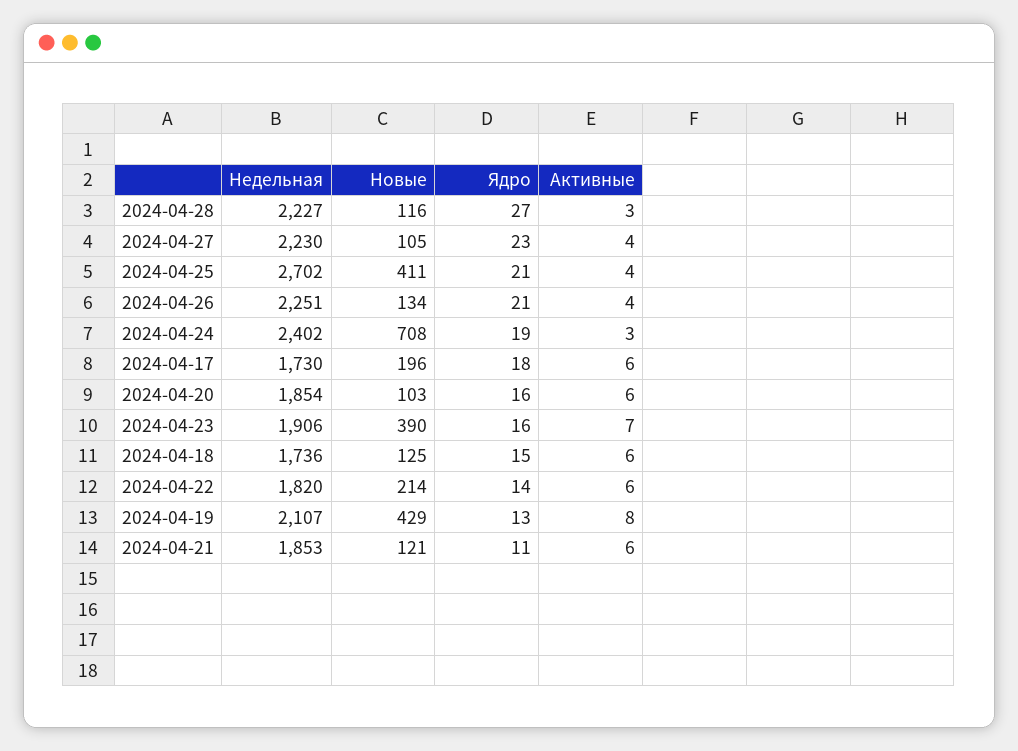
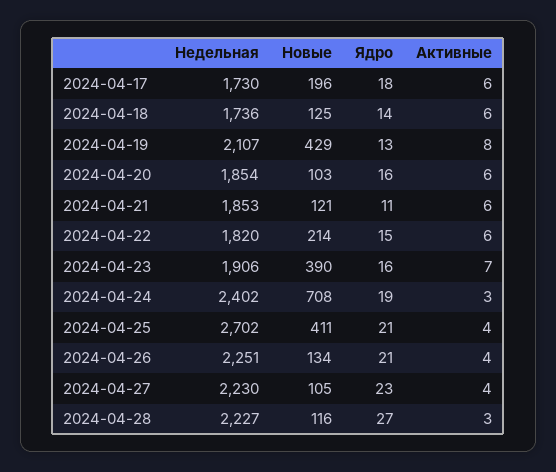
Ядро, 2024-04-18: 15 -> 14
Ядро, 2024-04-22: 14 -> 15

